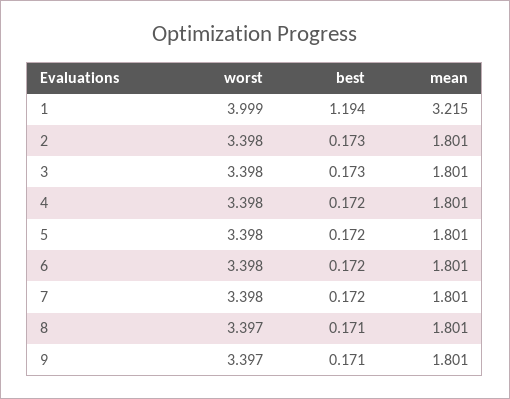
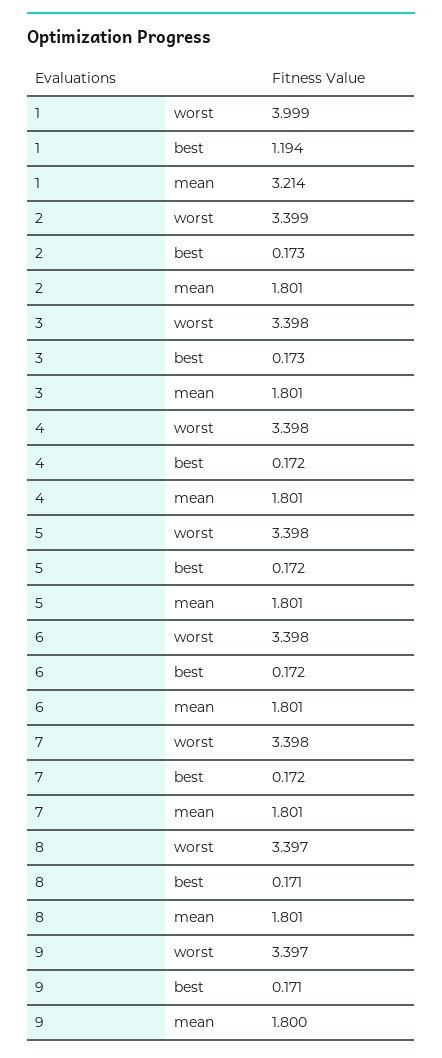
mean, 1: 3.215 -> 3.214
worst, 2: 3.398 -> 3.399
mean, 9: 1.801 -> 1.8

